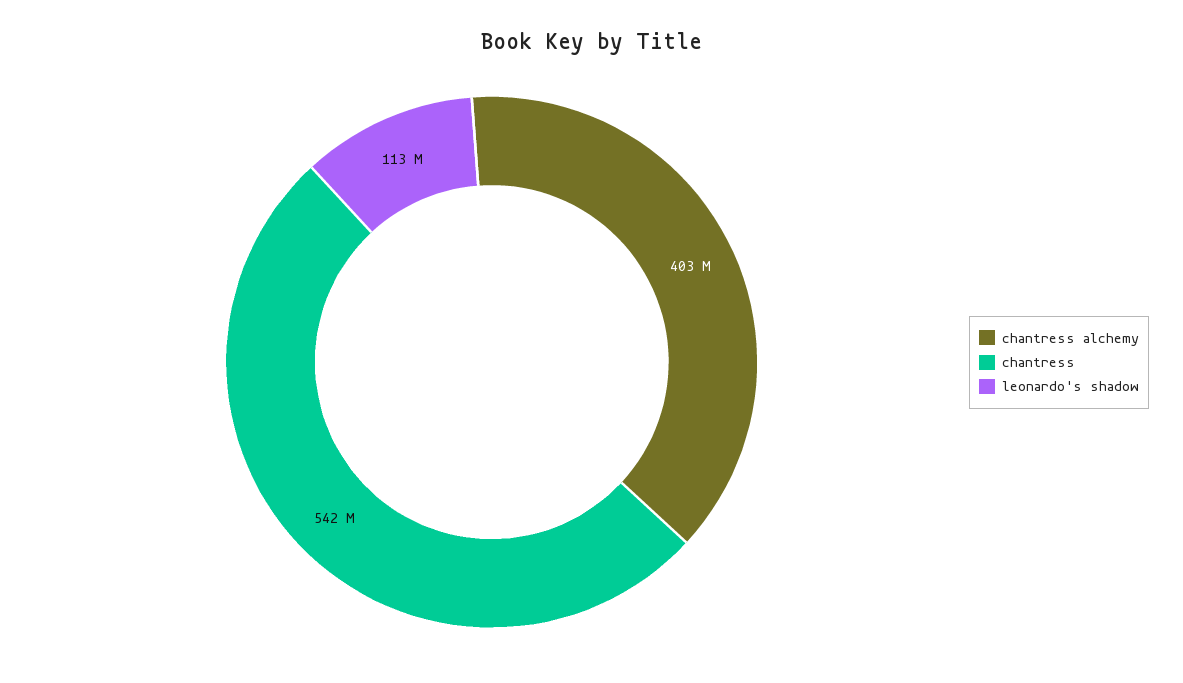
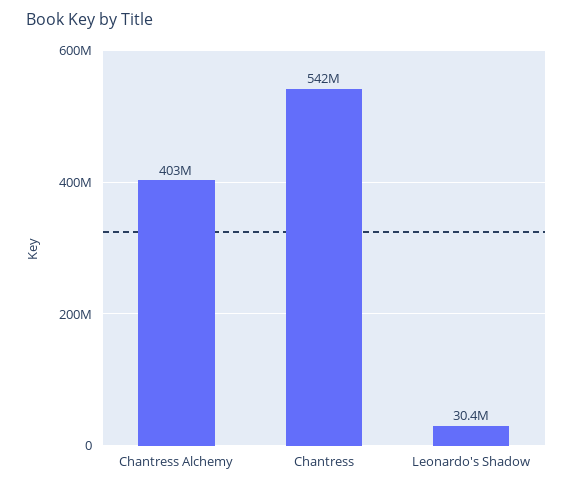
leonardo's shadow: 113000000 -> 30400000

